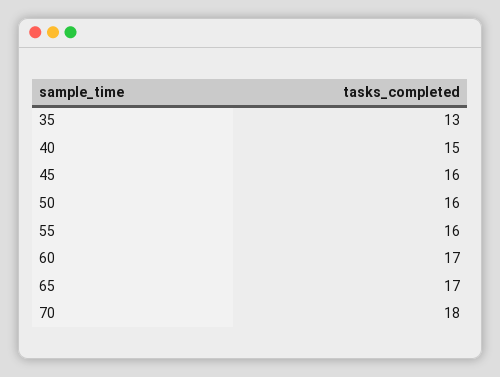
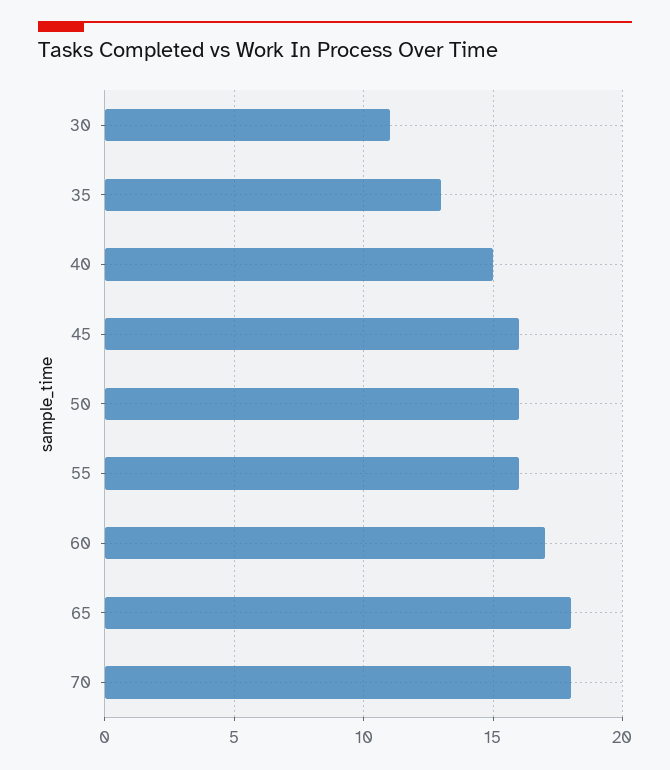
65: 17 -> 18
30: none -> 11

